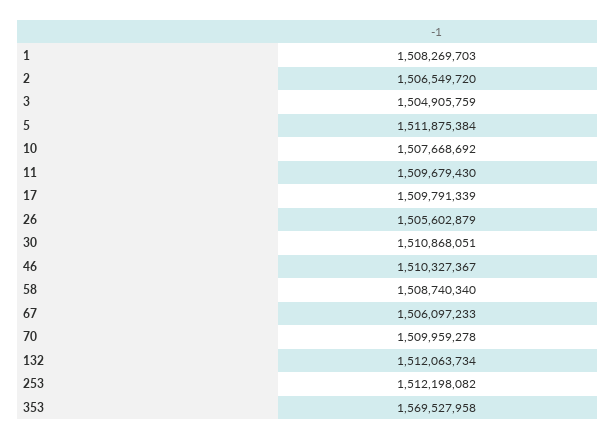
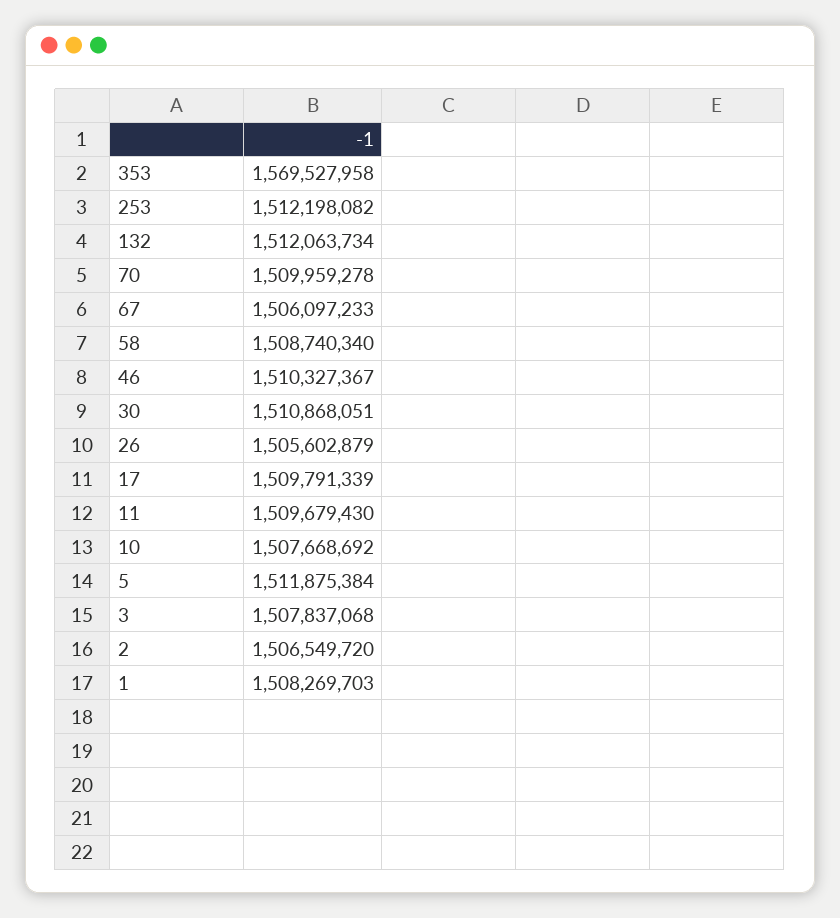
3: 1504905759 -> 1507837068

